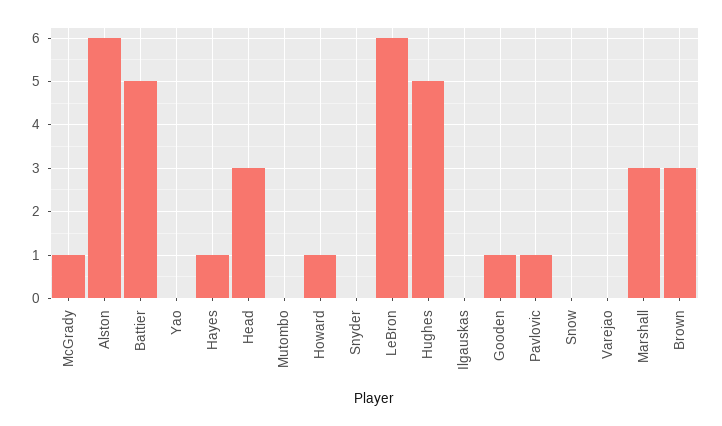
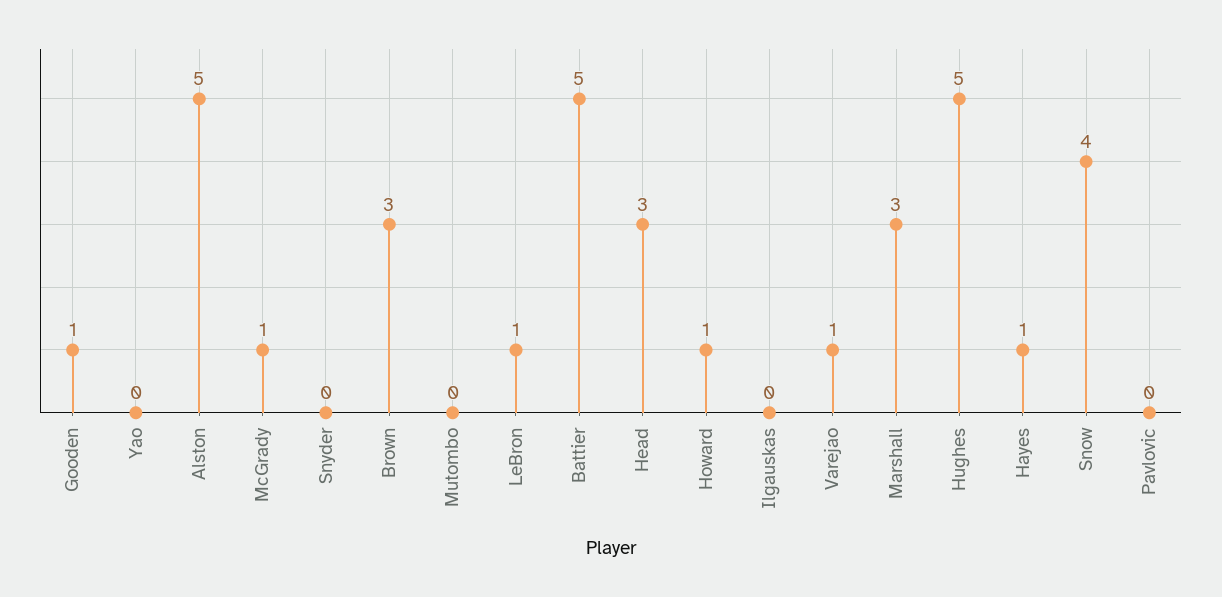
Alston: 6 -> 5
LeBron: 6 -> 1
Pavlovic: 1 -> 0
Snow: 0 -> 4
Varejao: 0 -> 1

